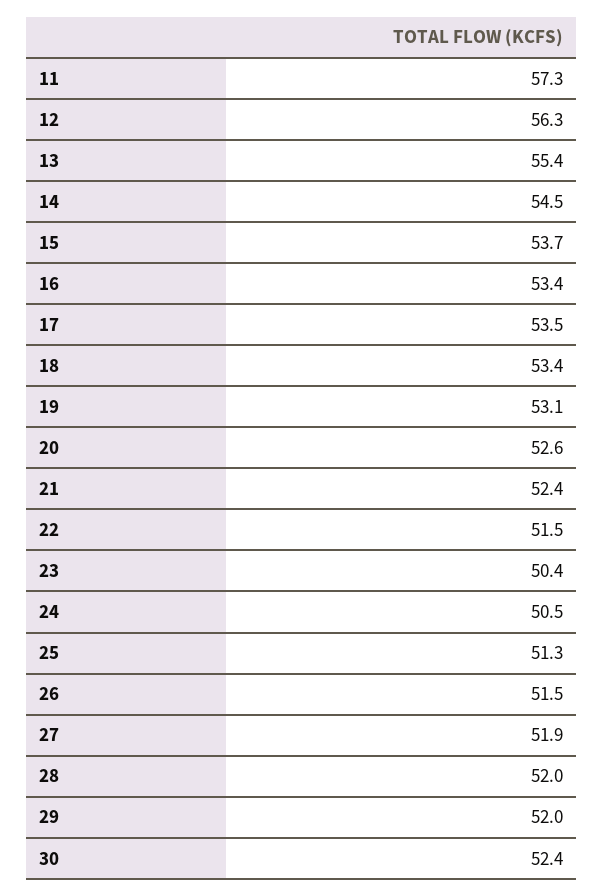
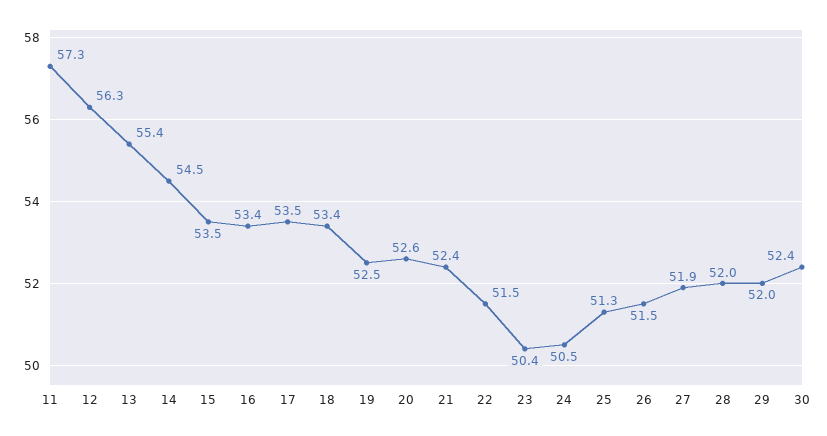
15: 53.7 -> 53.5
19: 53.1 -> 52.5

